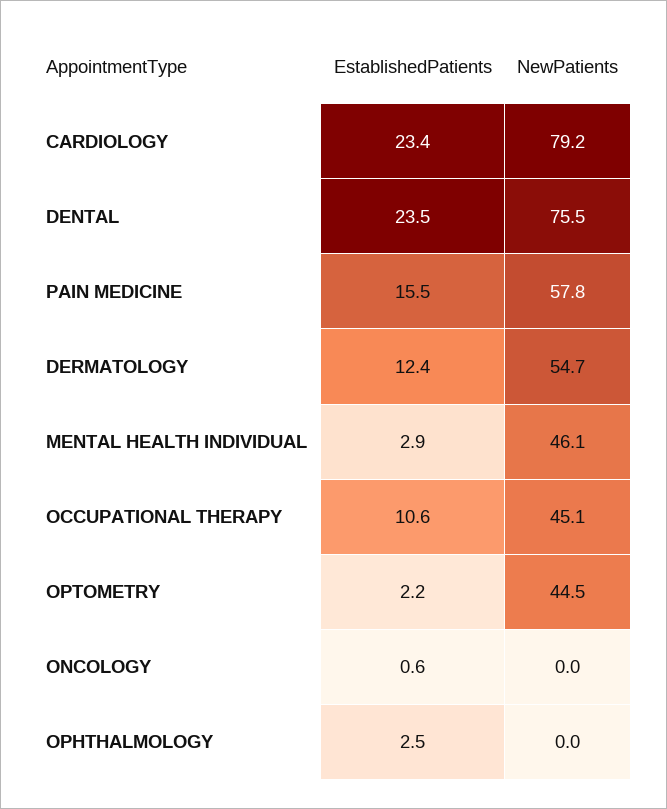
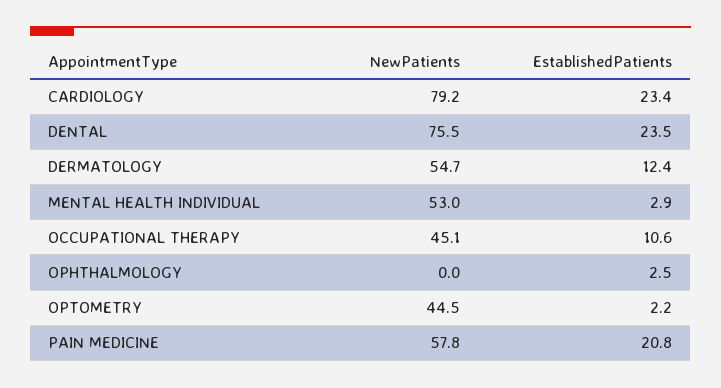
EstablishedPatients, PAIN MEDICINE: 15.5 -> 20.8
NewPatients, MENTAL HEALTH INDIVIDUAL: 46.1 -> 53
EstablishedPatients, ONCOLOGY: 0.6 -> none
NewPatients, ONCOLOGY: 0 -> none

